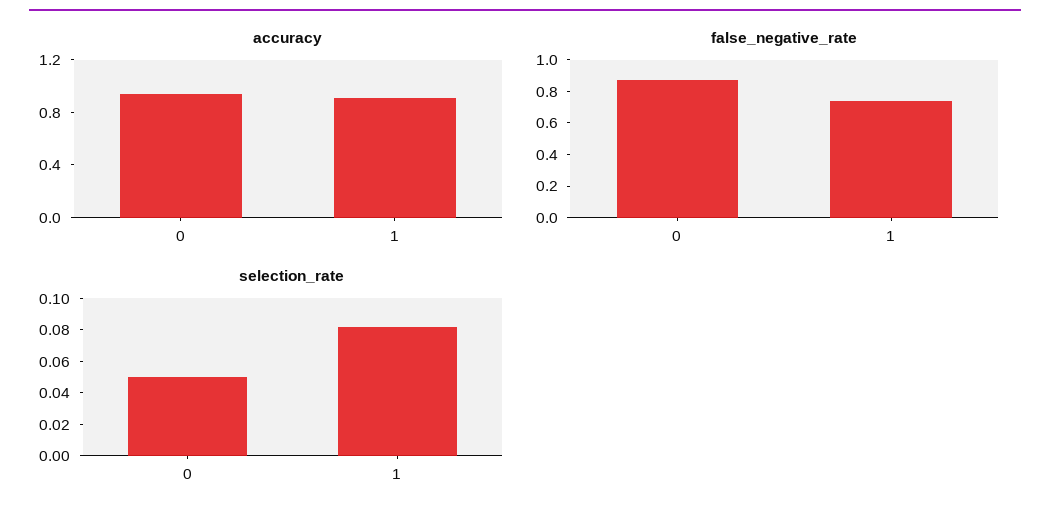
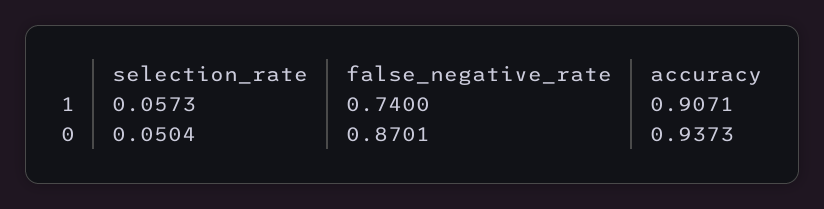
selection_rate, 1: 0.08 -> 0.0573

